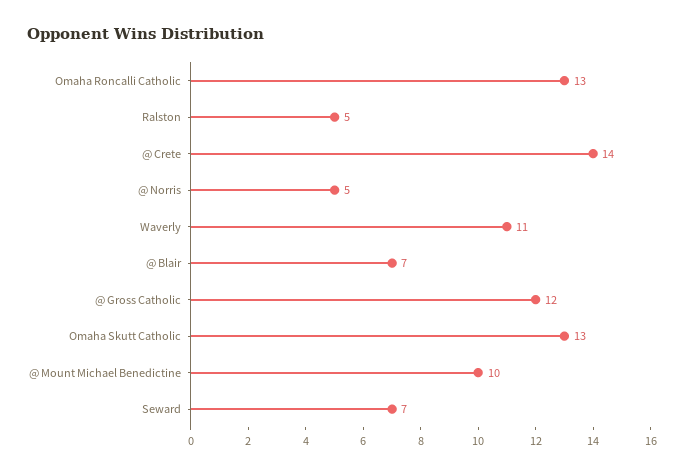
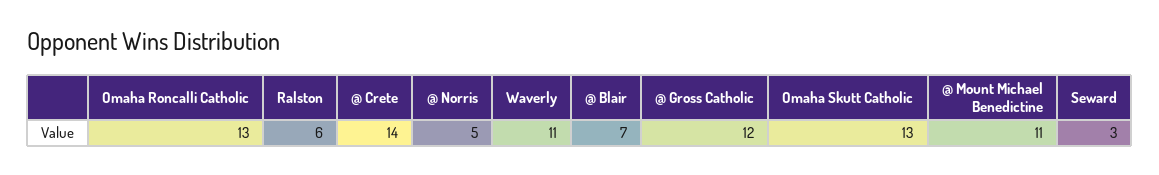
Ralston: 5 -> 6
@ Mount Michael Benedictine: 10 -> 11
Seward: 7 -> 3

